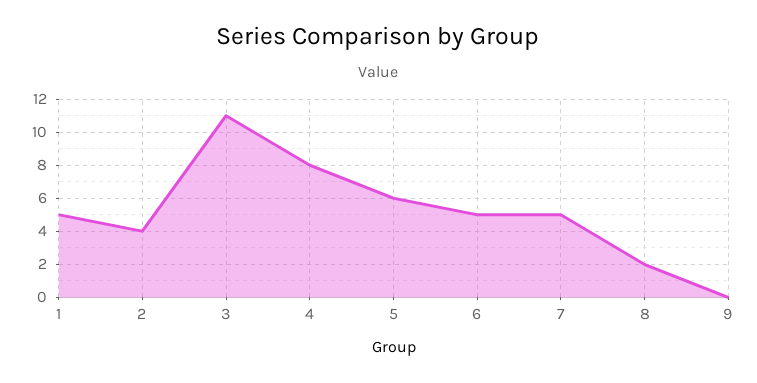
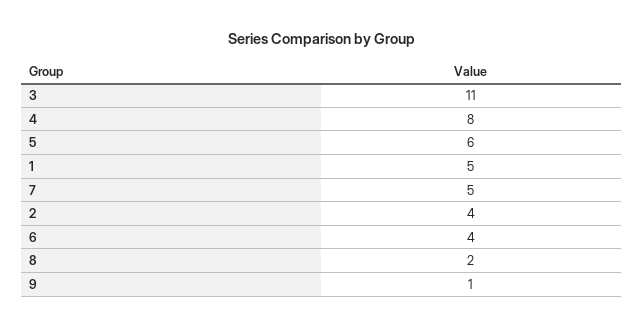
6: 5 -> 4
9: 0 -> 1

